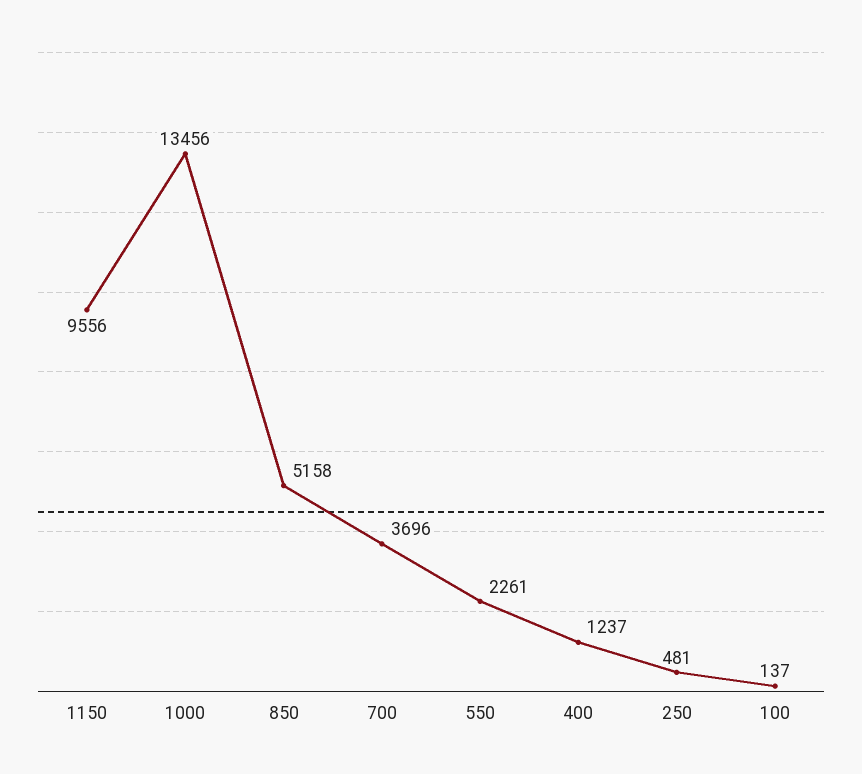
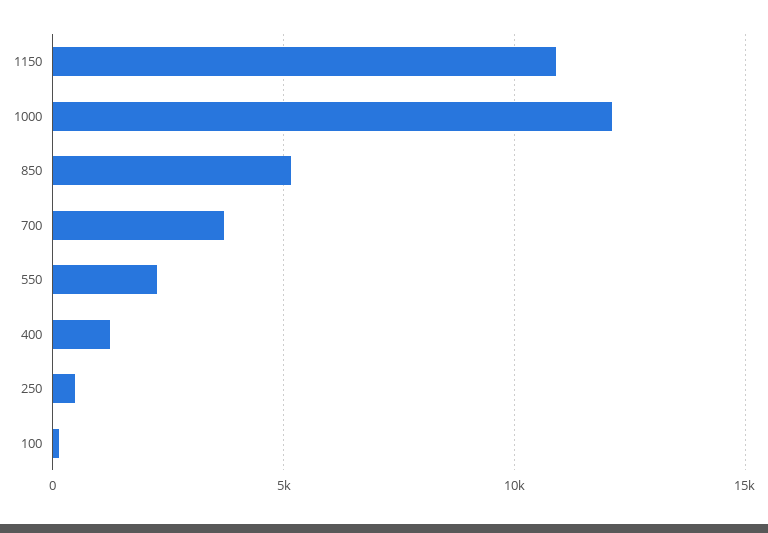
1150: 9556 -> 11000
1000: 13456 -> 12000

